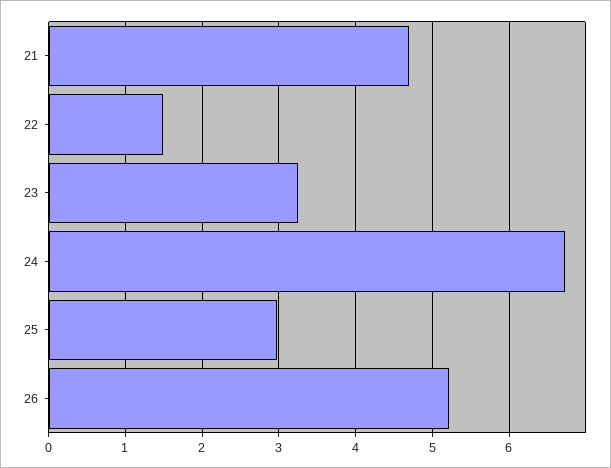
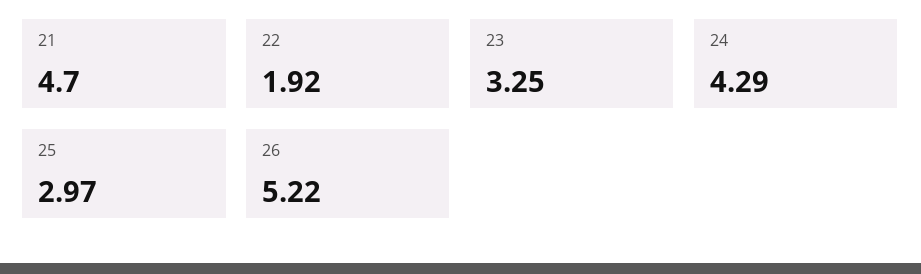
22: 1.5 -> 1.92
24: 6.7 -> 4.29

